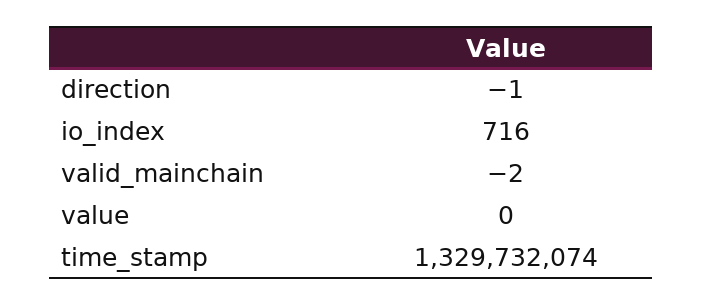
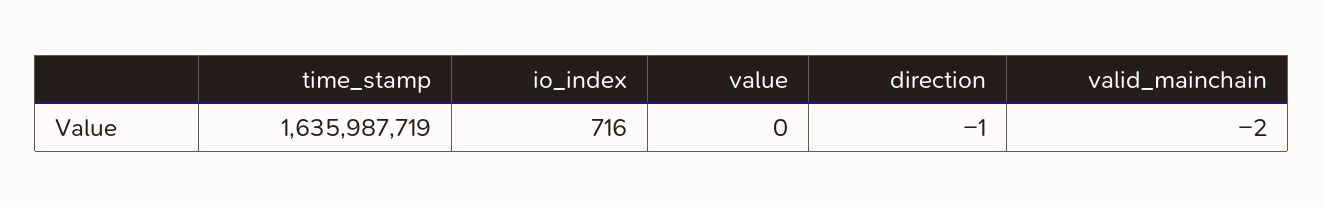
time_stamp: 1329732074 -> 1635987719

